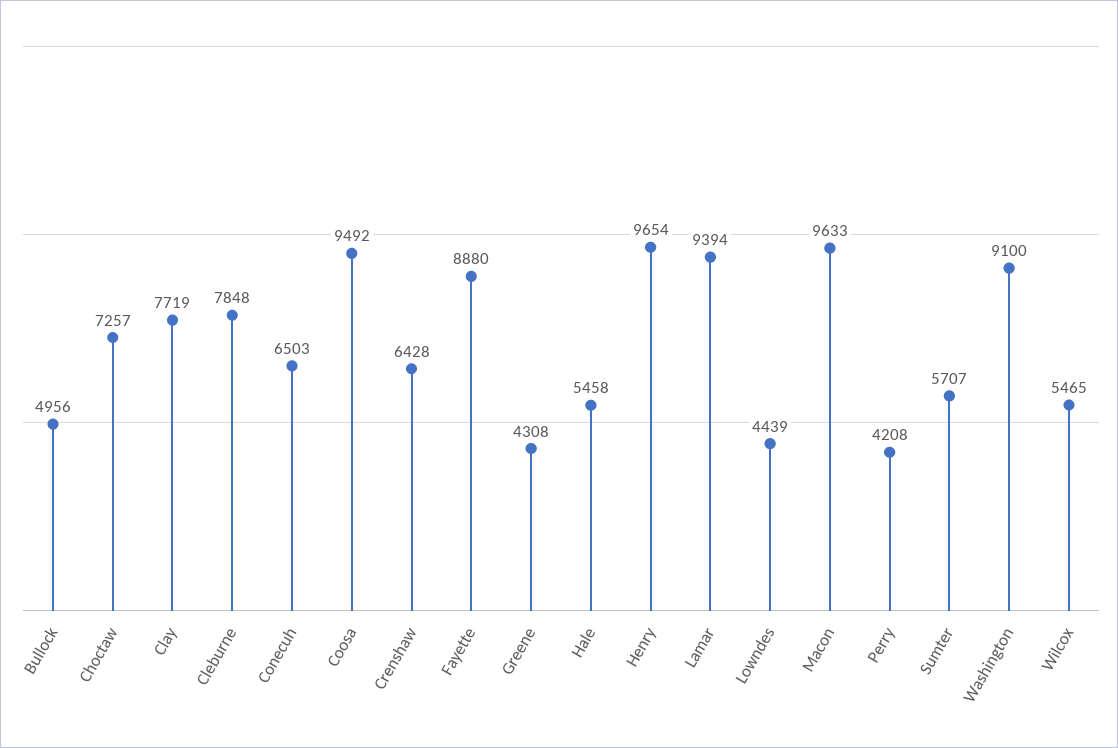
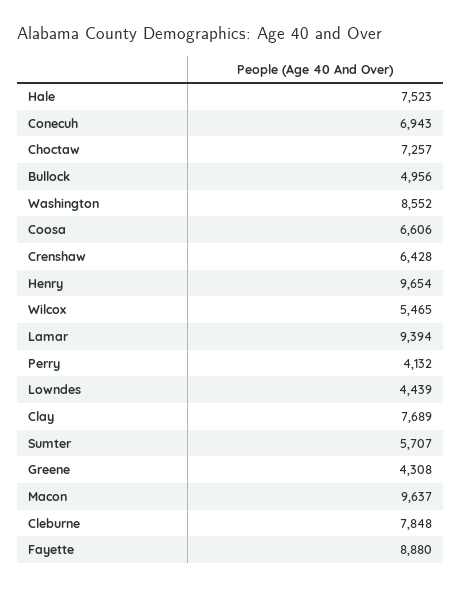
Clay: 7719 -> 7689
Conecuh: 6503 -> 6943
Coosa: 9492 -> 6606
Hale: 5458 -> 7523
Macon: 9633 -> 9637
Perry: 4208 -> 4132
Washington: 9100 -> 8552

